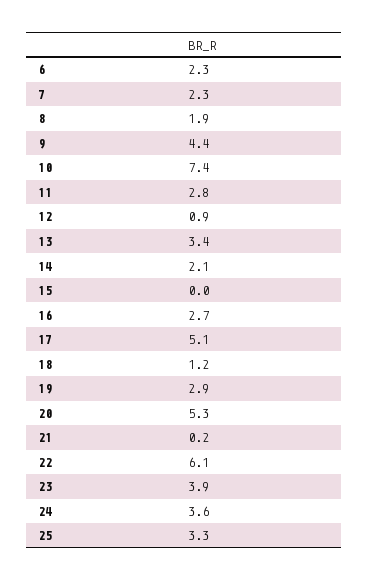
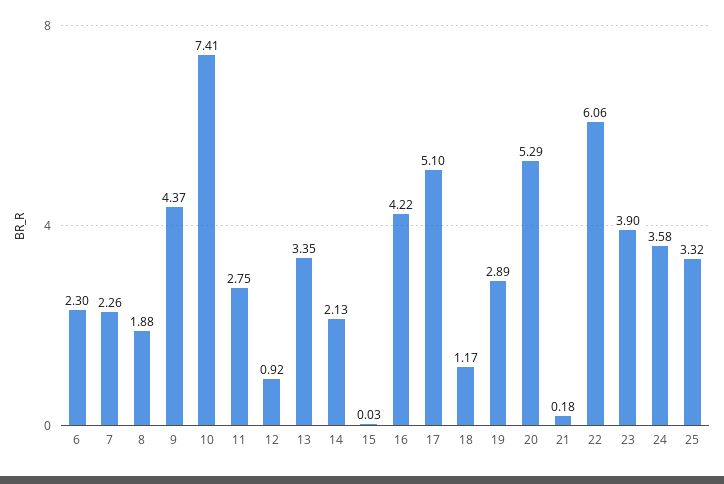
16: 2.7 -> 4.22

